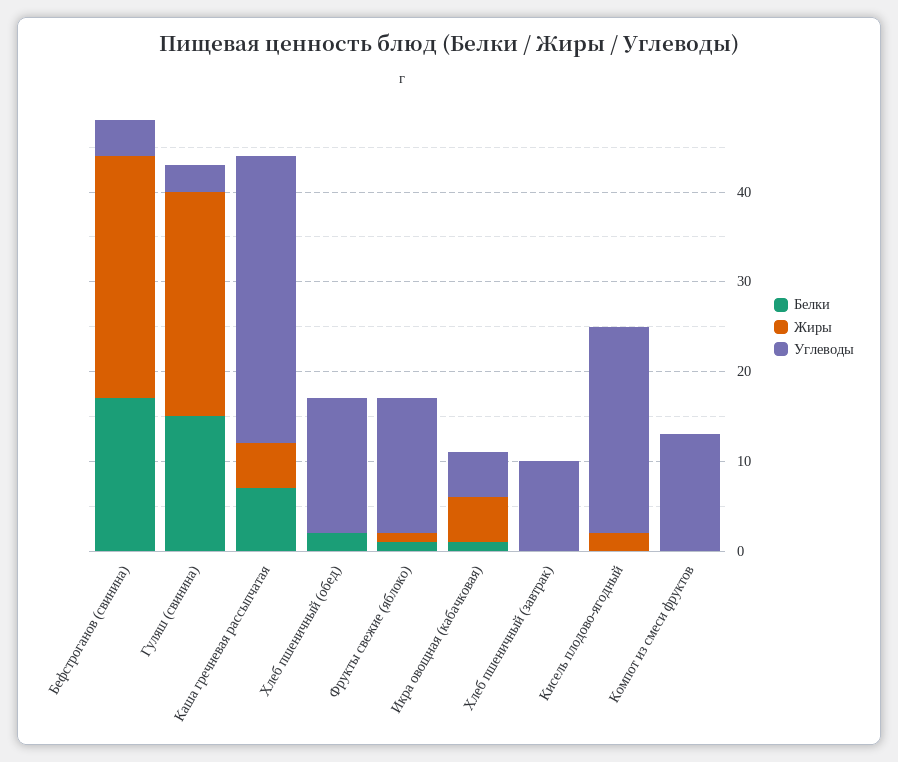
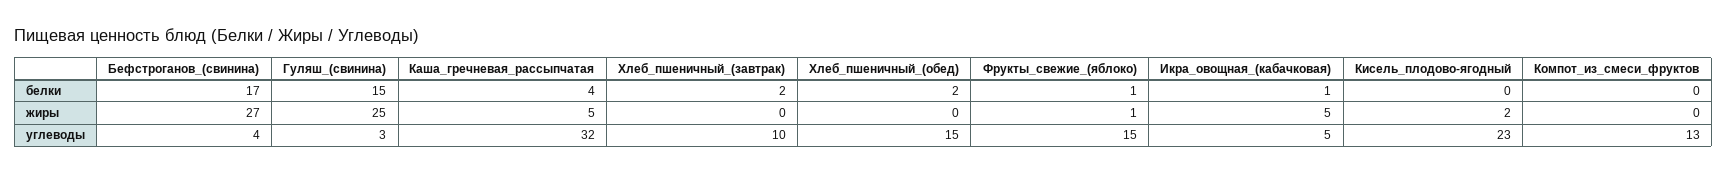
Белки, Каша гречневая рассыпчатая: 7 -> 4
Белки, Хлеб пшеничный (завтрак): 0 -> 2

